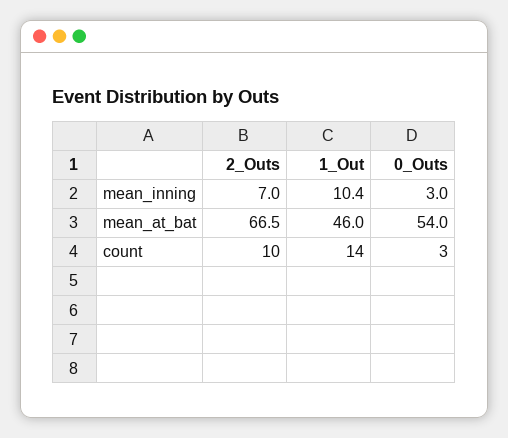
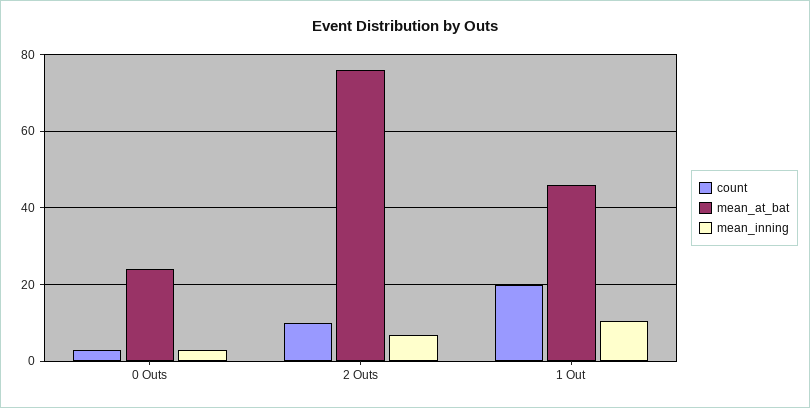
mean_at_bat, 2_Outs: 66.5 -> 76
mean_at_bat, 0_Outs: 54 -> 24
count, 1_Out: 14 -> 20

